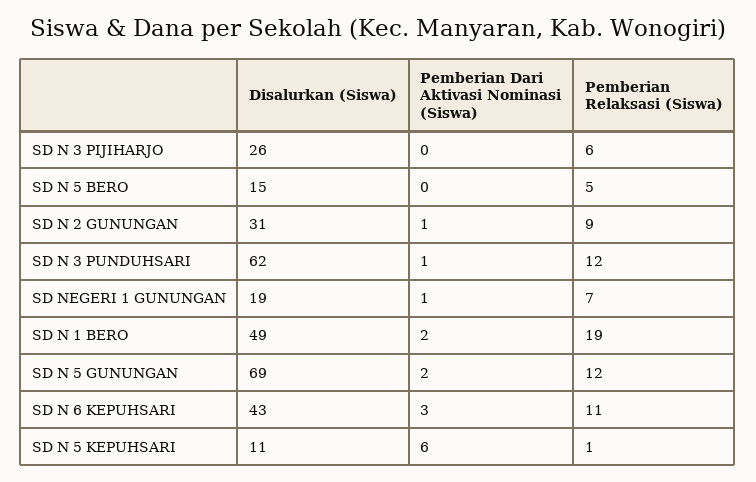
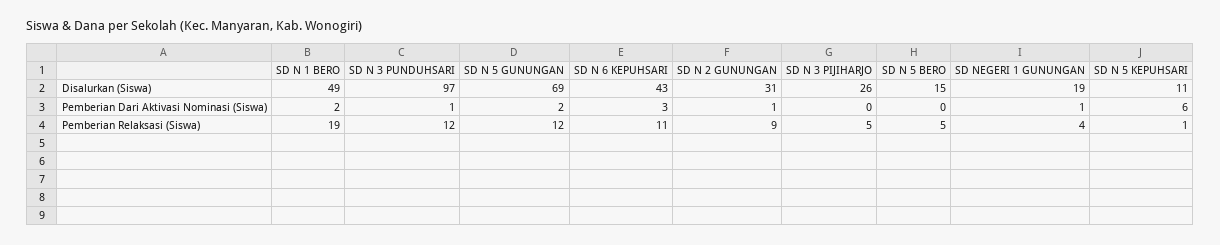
Pemberian Relaksasi (Siswa), SD N 3 PIJIHARJO: 6 -> 5
Disalurkan (Siswa), SD N 3 PUNDUHSARI: 62 -> 97
Pemberian Relaksasi (Siswa), SD NEGERI 1 GUNUNGAN: 7 -> 4

